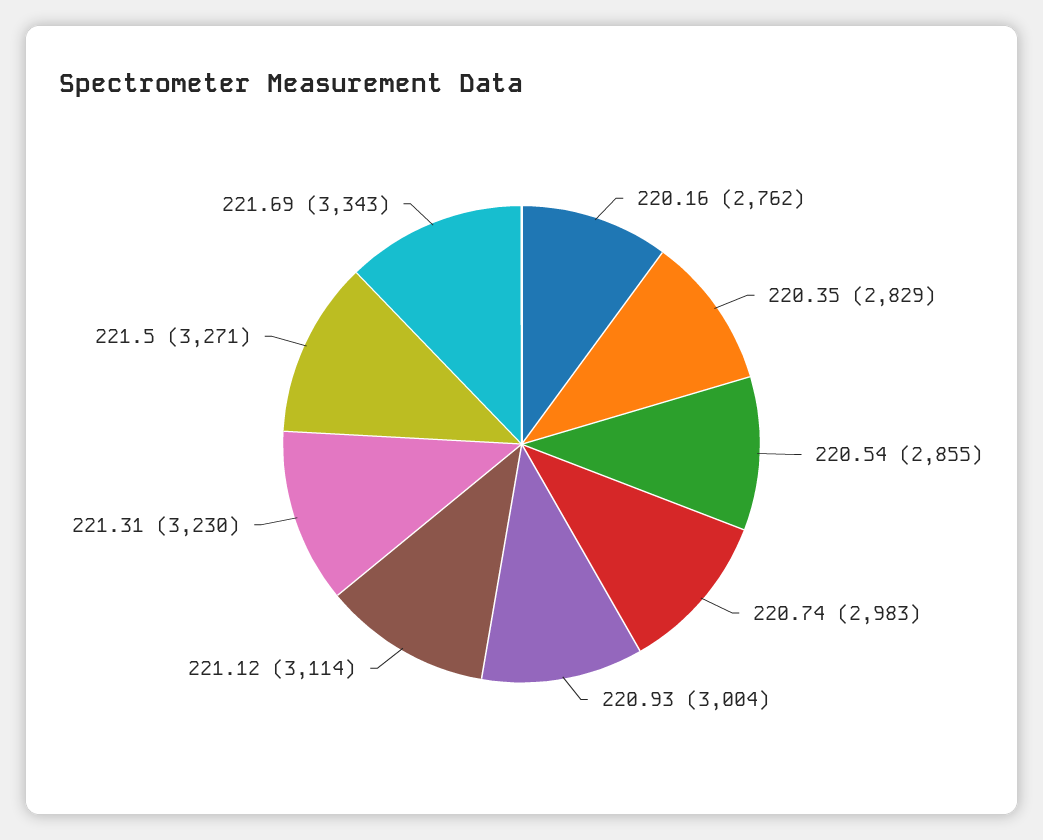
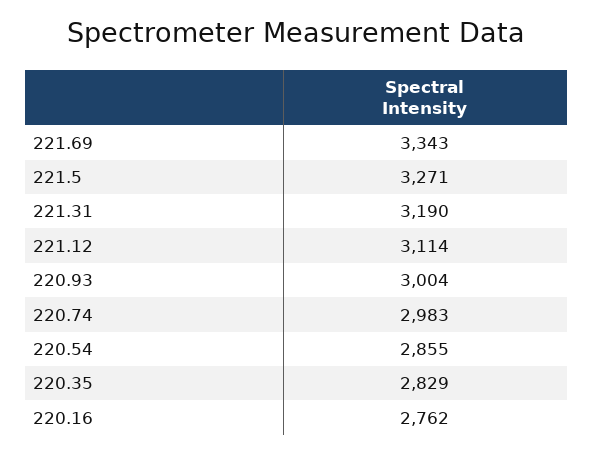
221.31: 3230 -> 3190

